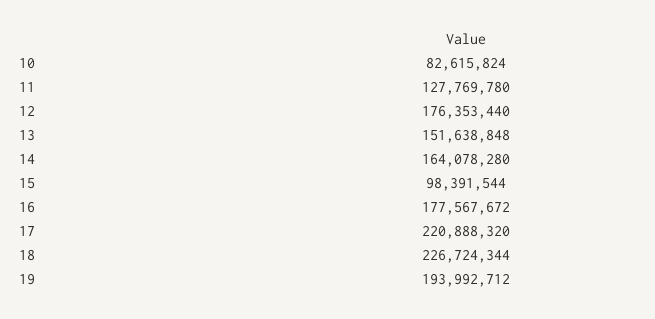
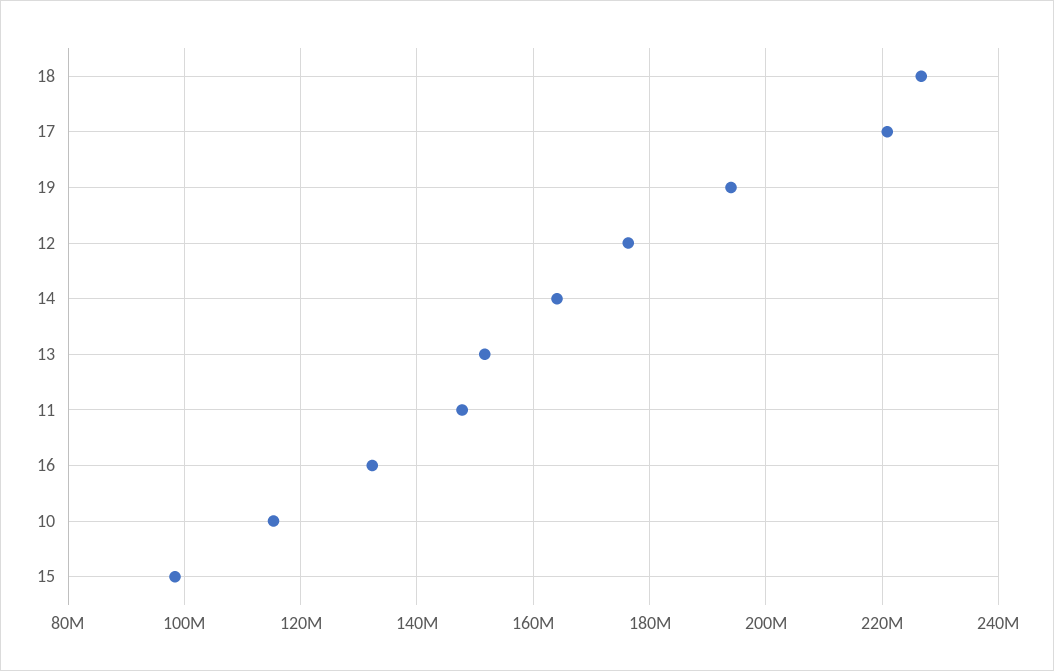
10: 82615824 -> 116000000
11: 127769780 -> 148000000
16: 177567672 -> 132000000

